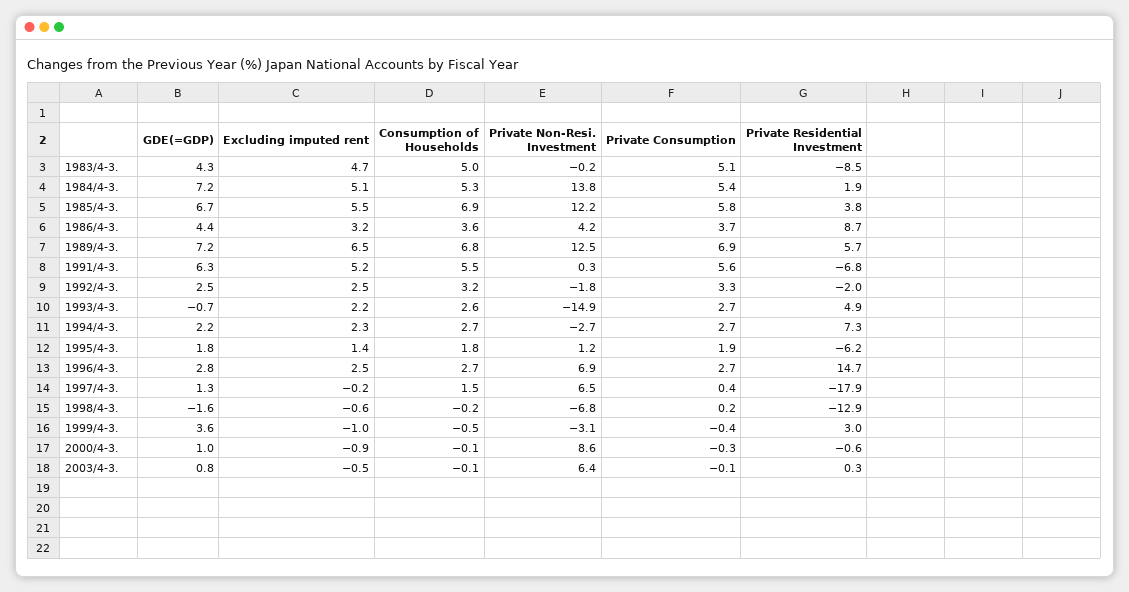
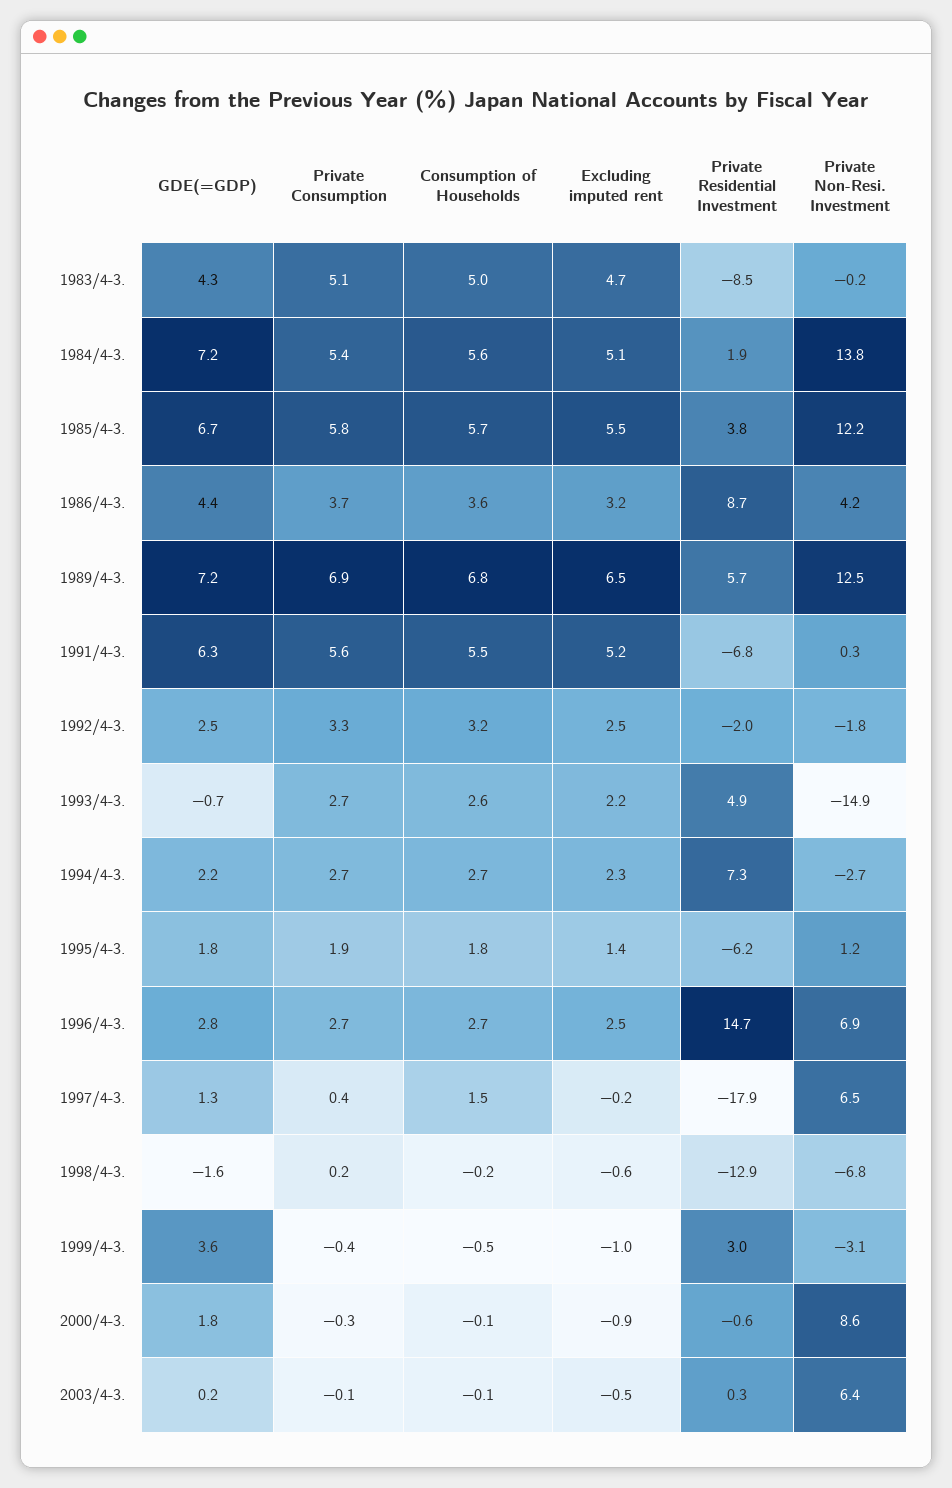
Consumption of Households, 1984/4-3.: 5.3 -> 5.6
Consumption of Households, 1985/4-3.: 6.9 -> 5.7
GDE(=GDP), 2000/4-3.: 1 -> 1.8
GDE(=GDP), 2003/4-3.: 0.8 -> 0.2

